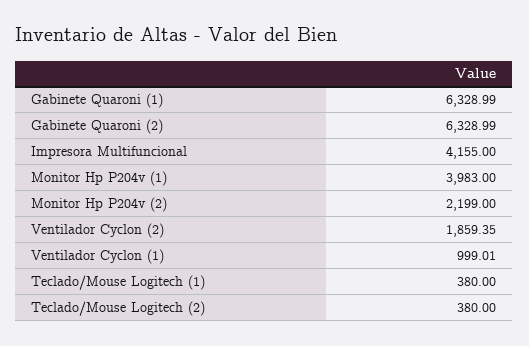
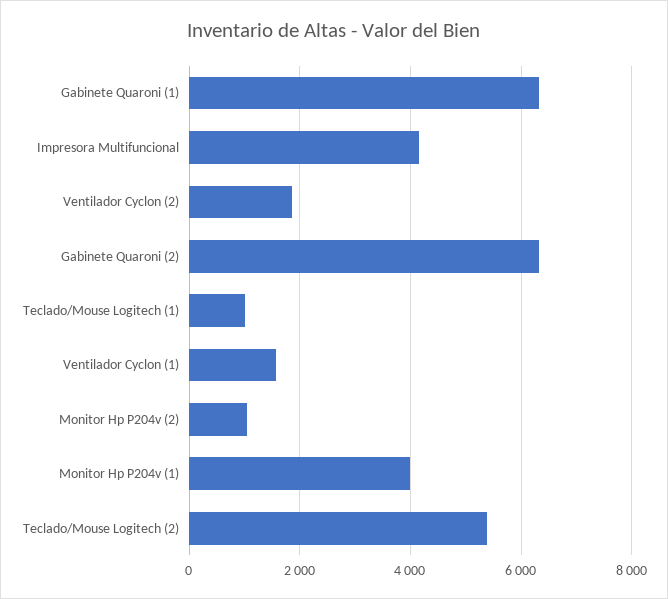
Monitor Hp P204v (2): 2199 -> 1000
Ventilador Cyclon (1): 999.01 -> 1600
Teclado/Mouse Logitech (1): 380 -> 1000
Teclado/Mouse Logitech (2): 380 -> 5400

